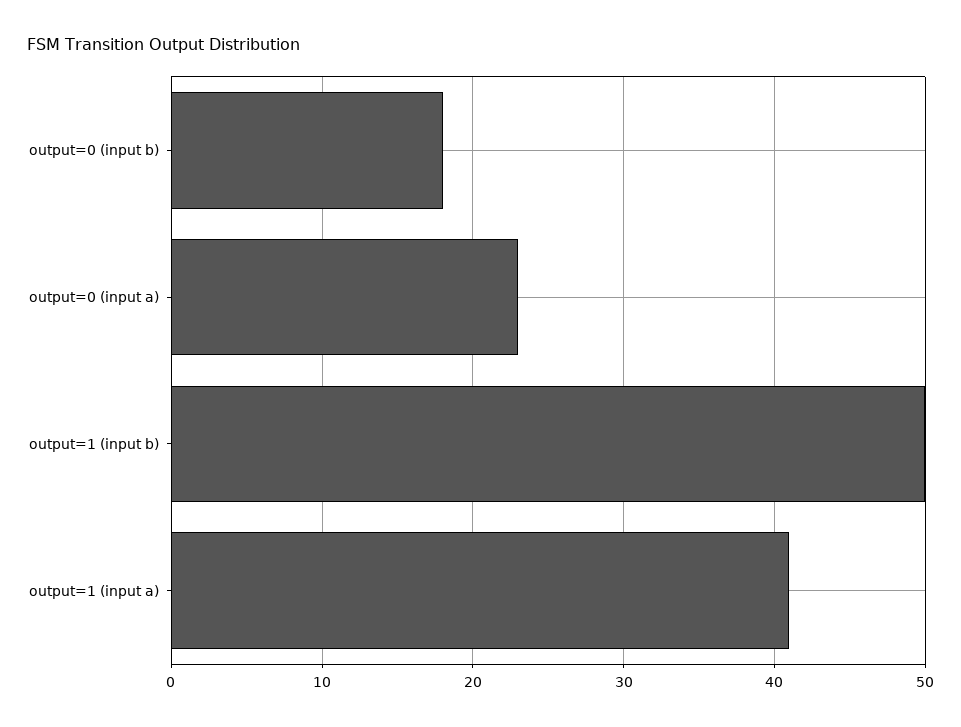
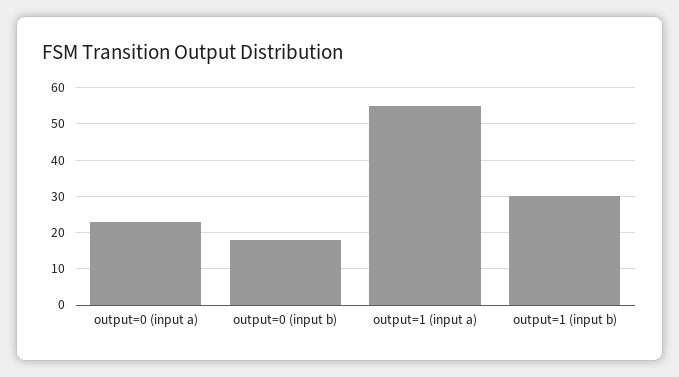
output=1 (input b): 50 -> 30
output=1 (input a): 41 -> 55

